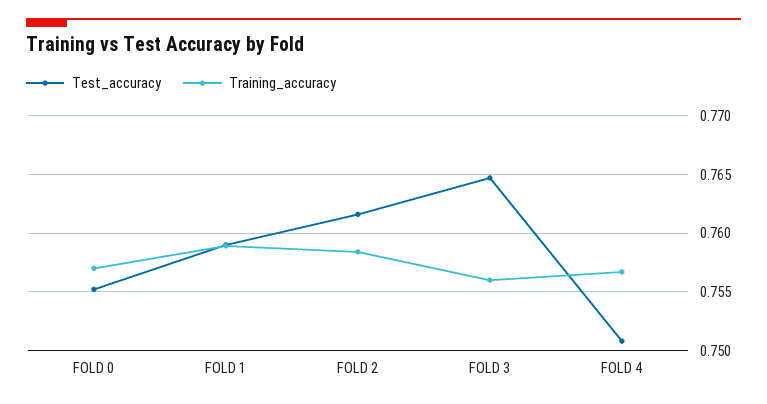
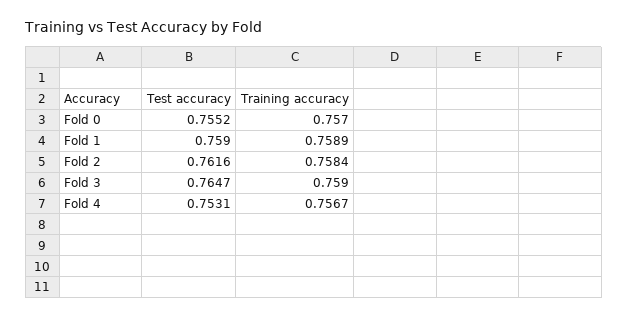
Training_accuracy, FOLD 3: 0.756 -> 0.759
Test_accuracy, FOLD 4: 0.751 -> 0.7531

